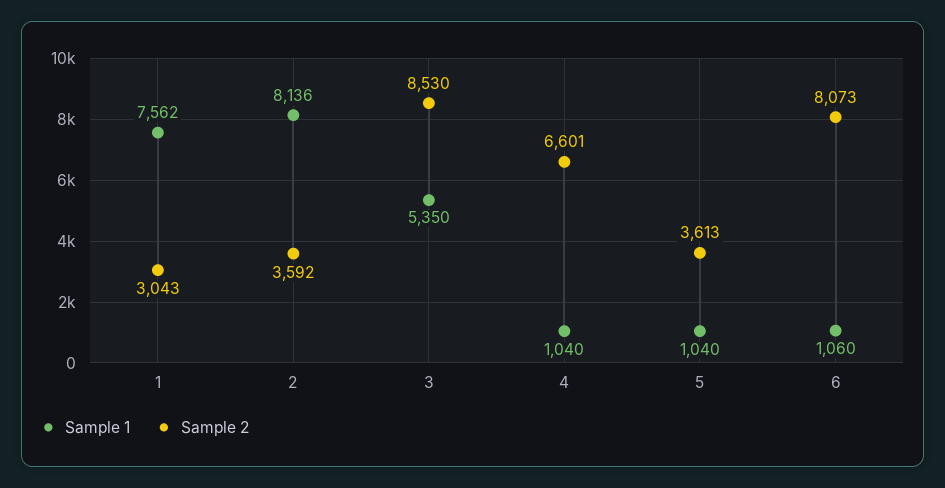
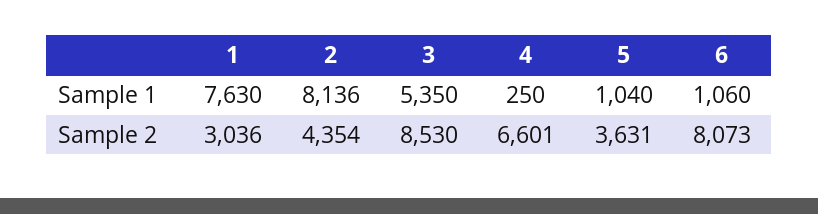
Sample 1, 1: 7562 -> 7630
Sample 2, 1: 3043 -> 3036
Sample 2, 2: 3592 -> 4354
Sample 1, 4: 1040 -> 250
Sample 2, 5: 3613 -> 3631

